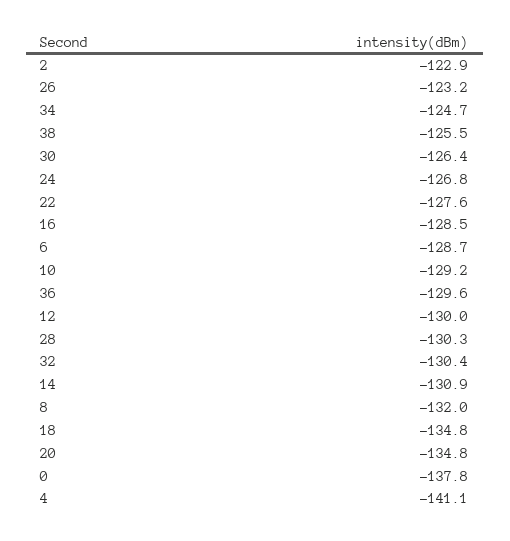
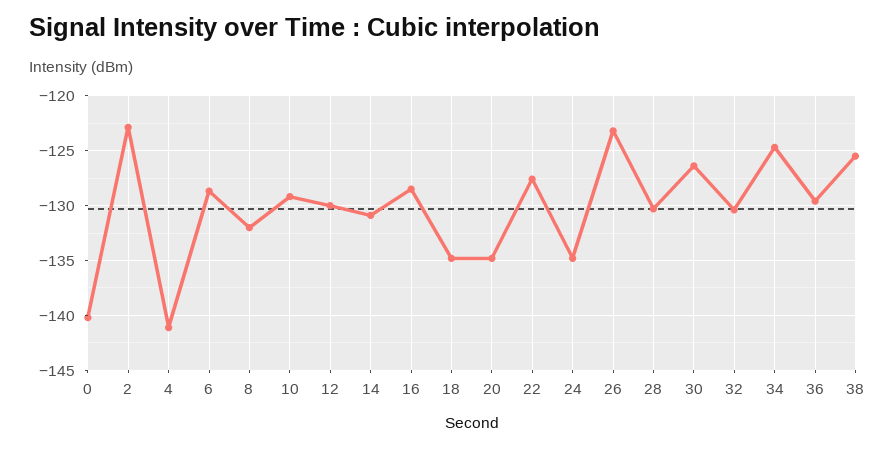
24: -126.8 -> -135
0: -137.8 -> -140

